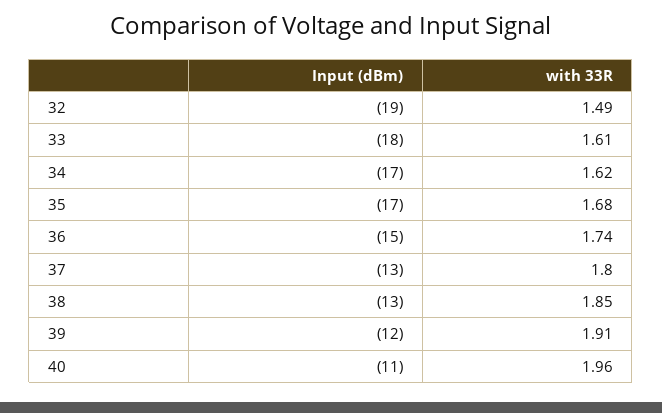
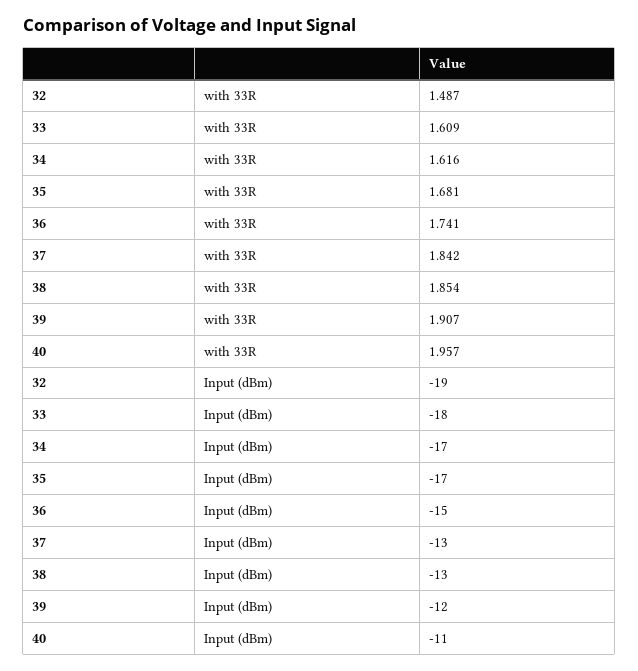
with 33R, 37: 1.8 -> 1.842

